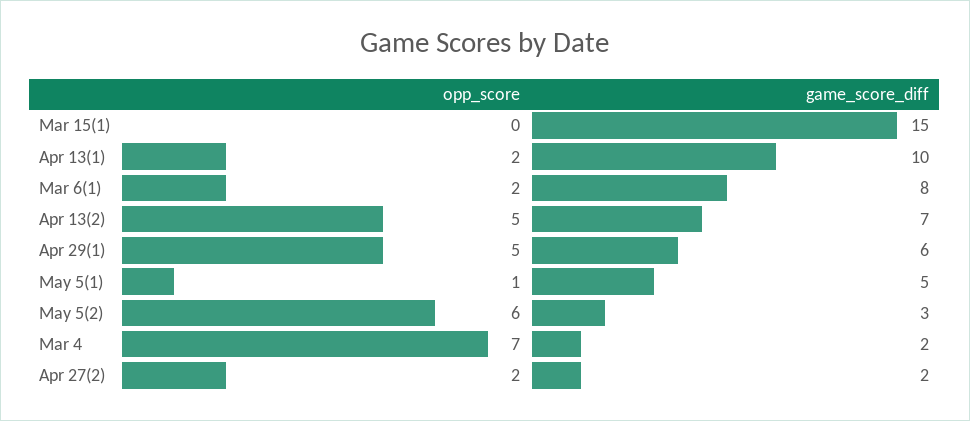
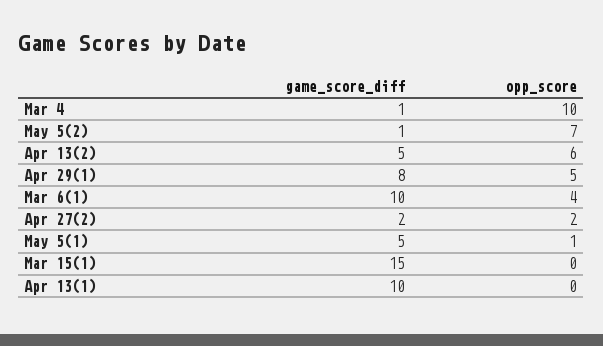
opp_score, Apr 13(1): 2 -> 0
opp_score, Mar 6(1): 2 -> 4
game_score_diff, Mar 6(1): 8 -> 10
opp_score, Apr 13(2): 5 -> 6
game_score_diff, Apr 13(2): 7 -> 5
game_score_diff, Apr 29(1): 6 -> 8
opp_score, May 5(2): 6 -> 7
game_score_diff, May 5(2): 3 -> 1
opp_score, Mar 4: 7 -> 10
game_score_diff, Mar 4: 2 -> 1

